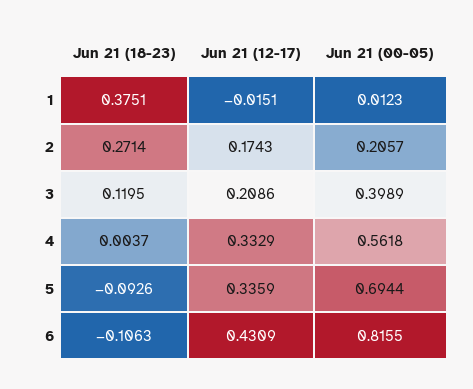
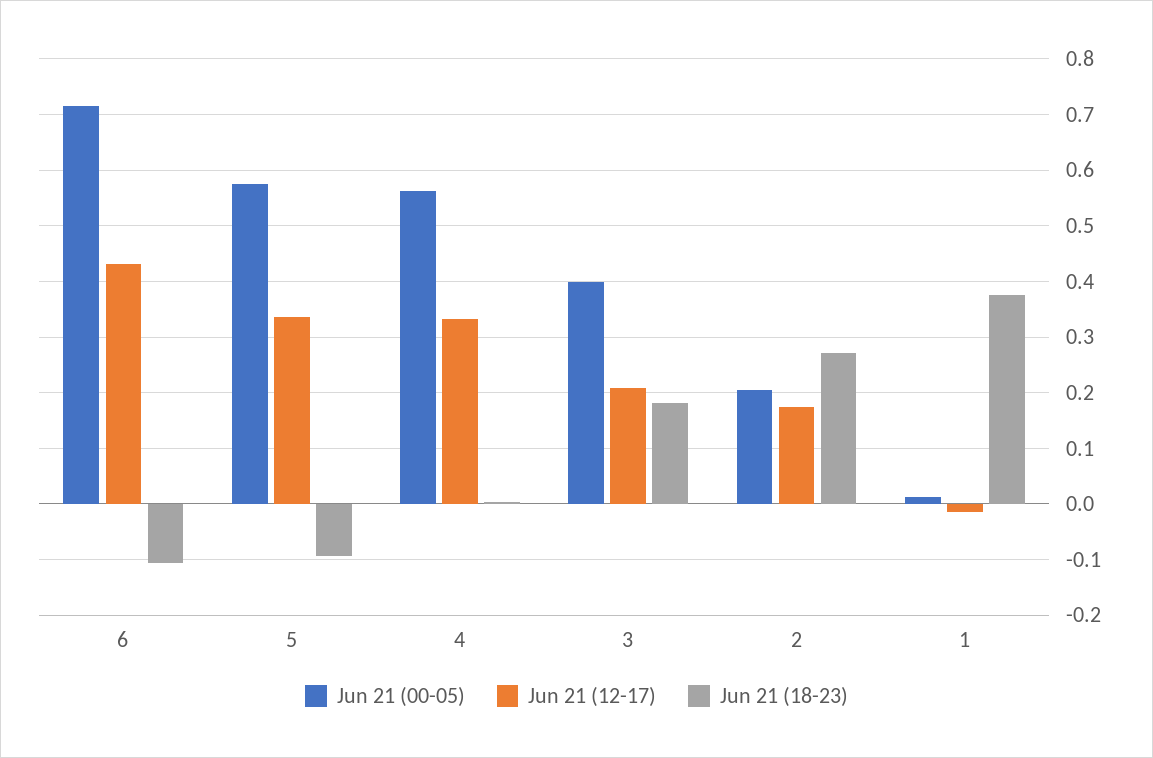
Jun 21 (18-23), 3: 0.1195 -> 0.18
Jun 21 (00-05), 5: 0.6944 -> 0.58
Jun 21 (00-05), 6: 0.8155 -> 0.72

